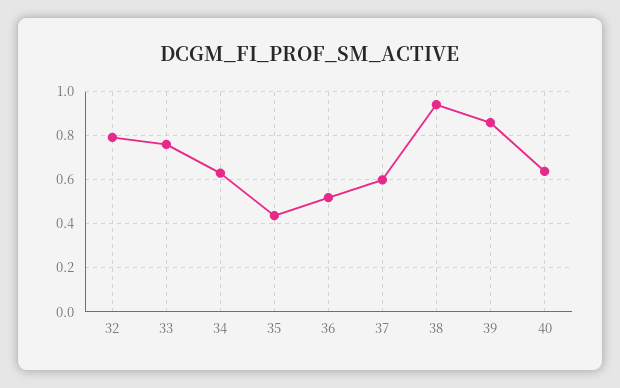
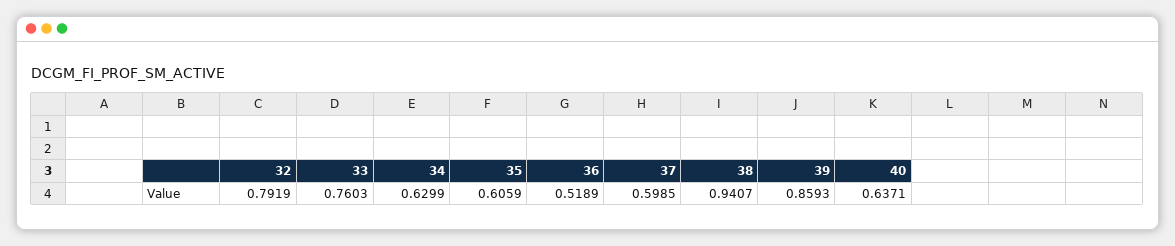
35: 0.45 -> 0.6059

